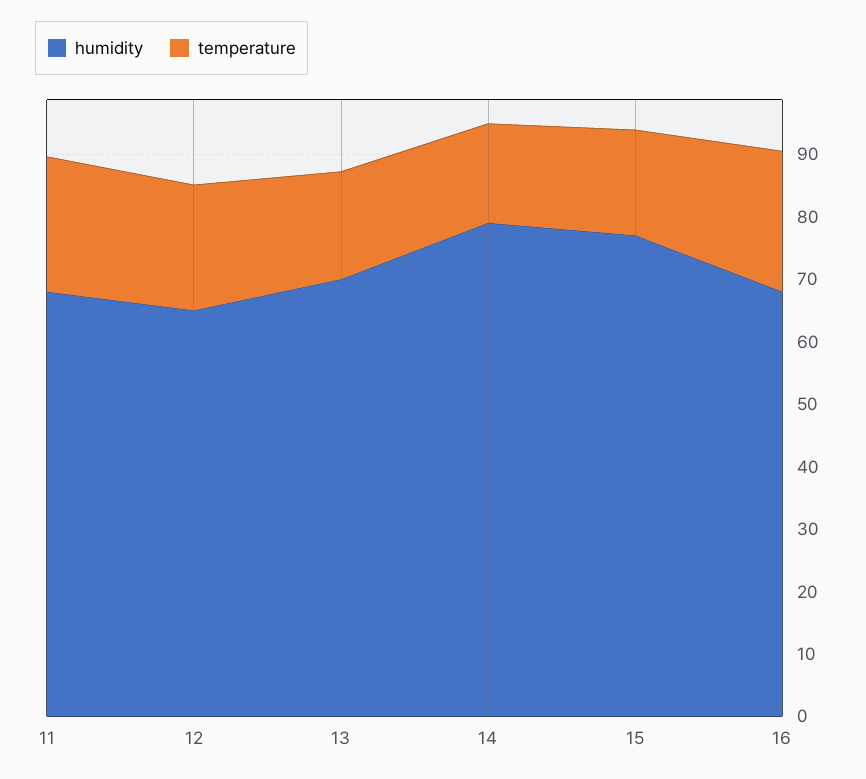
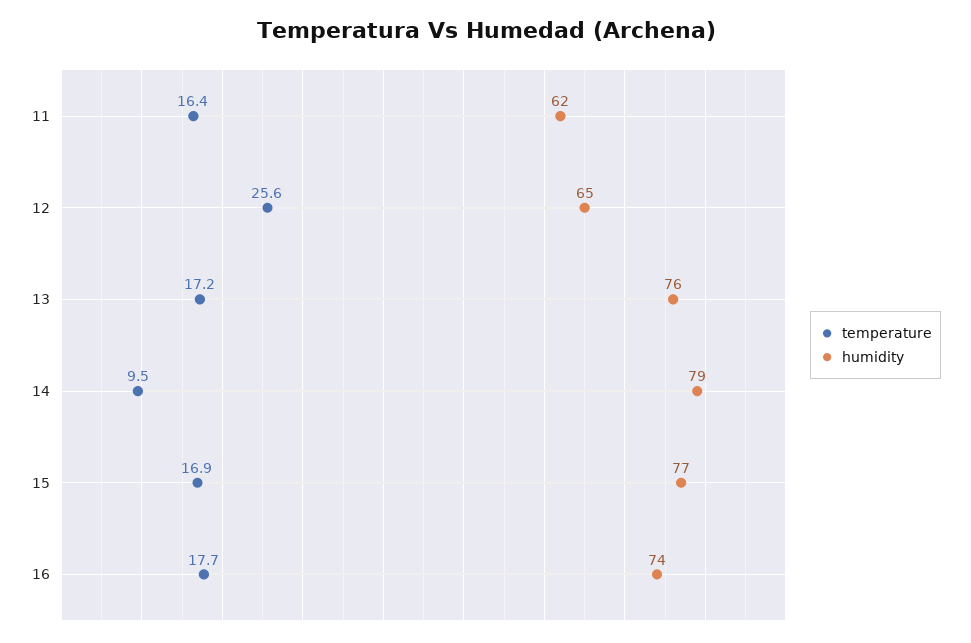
humidity, 11: 68 -> 62
temperature, 11: 22 -> 16.4
temperature, 12: 20 -> 25.6
humidity, 13: 70 -> 76
temperature, 14: 16 -> 9.5
humidity, 16: 68 -> 74
temperature, 16: 22 -> 17.7

